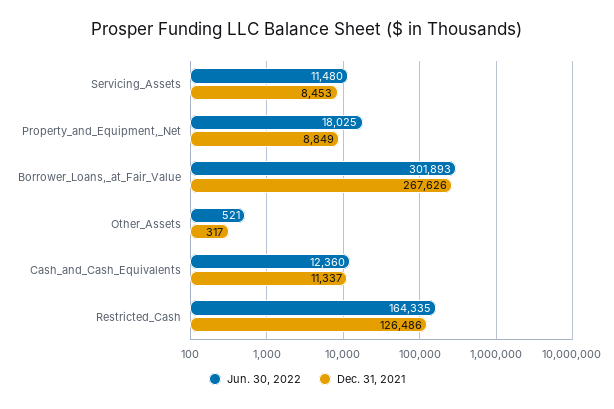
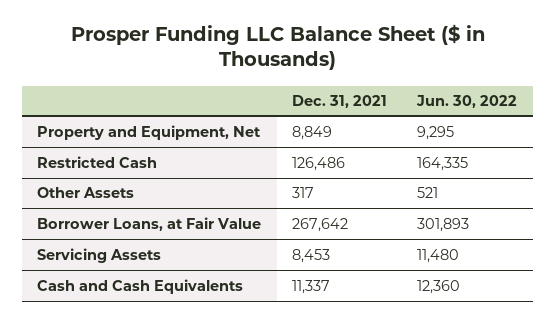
Jun. 30, 2022, Property_and_Equipment,_Net: 18025 -> 9295
Dec. 31, 2021, Borrower_Loans,_at_Fair_Value: 267626 -> 267642

